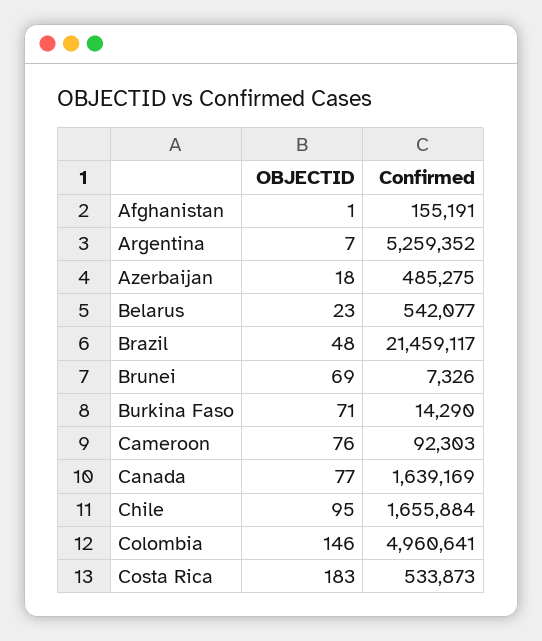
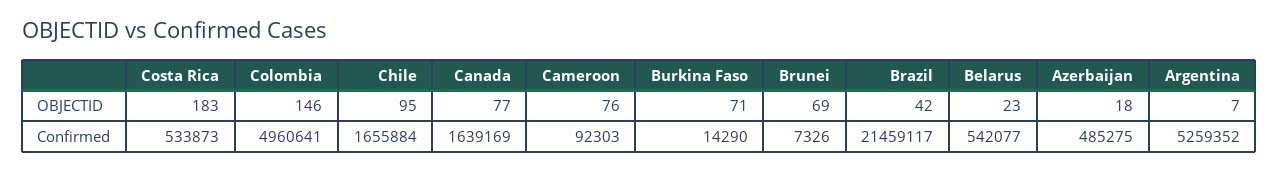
OBJECTID, Afghanistan: 1 -> none
Confirmed, Afghanistan: 155191 -> none
OBJECTID, Brazil: 48 -> 42

